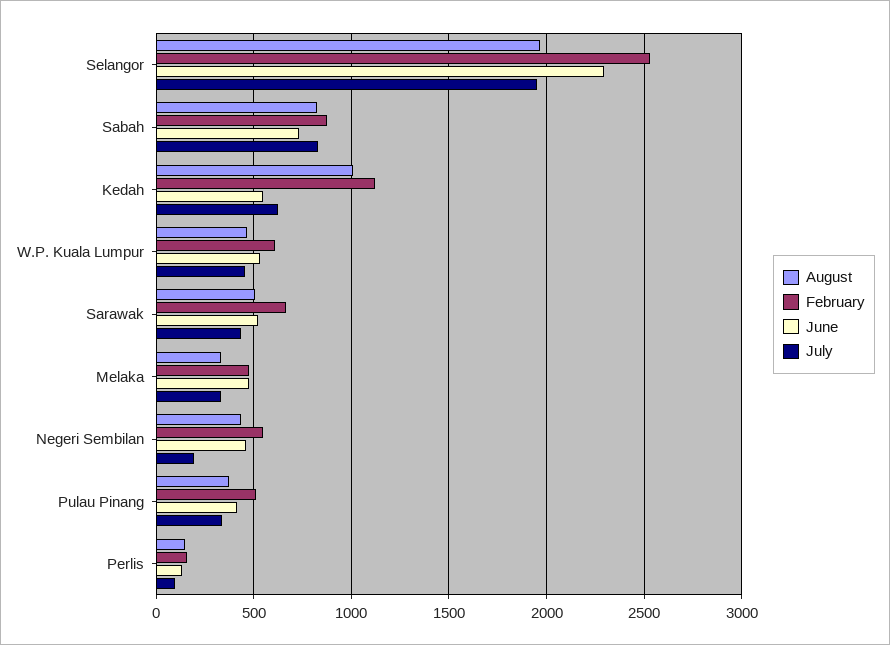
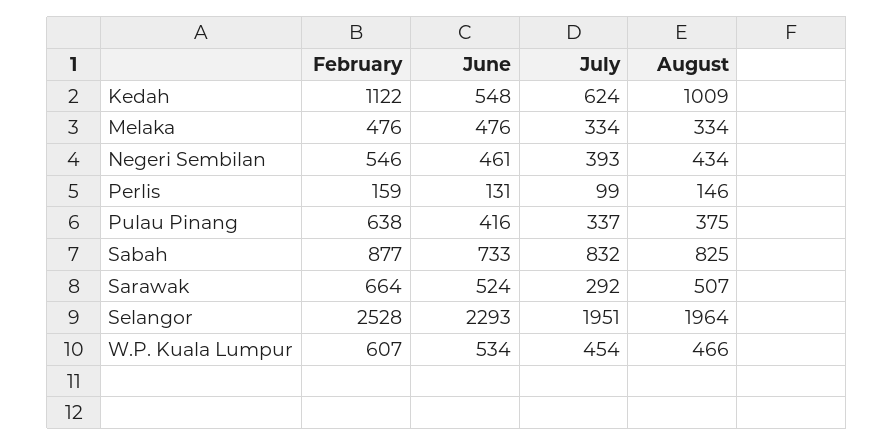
July, Sarawak: 450 -> 292
July, Negeri Sembilan: 200 -> 393
February, Pulau Pinang: 500 -> 638

